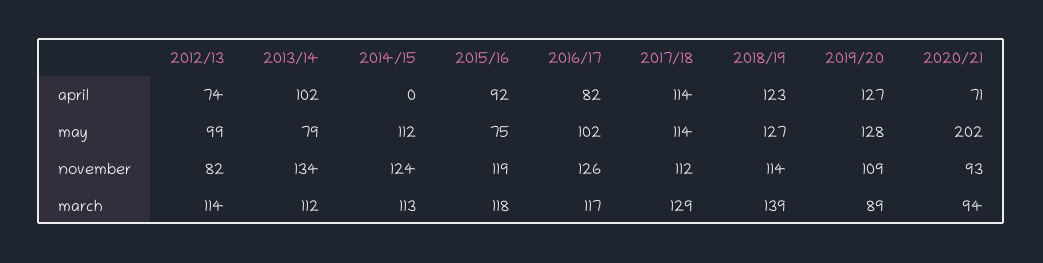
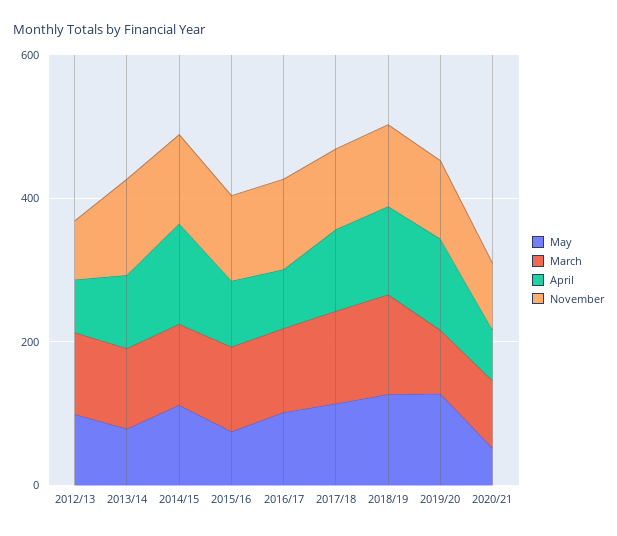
april, 2014/15: 0 -> 150
may, 2020/21: 202 -> 50

